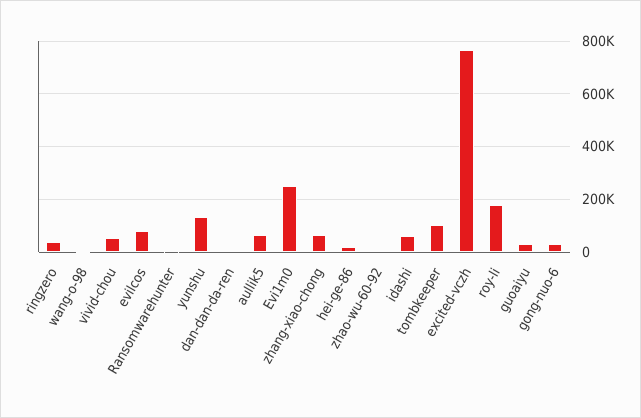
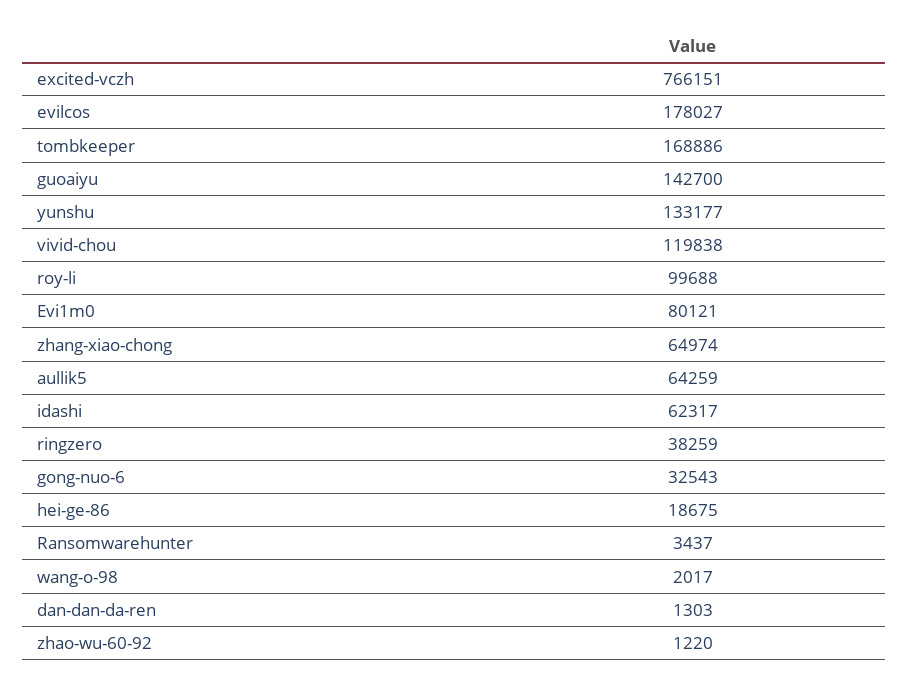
vivid-chou: 50000 -> 119838
evilcos: 75000 -> 178027
Evi1m0: 250000 -> 80121
tombkeeper: 100000 -> 168886
roy-li: 175000 -> 99688
guoaiyu: 25000 -> 142700

